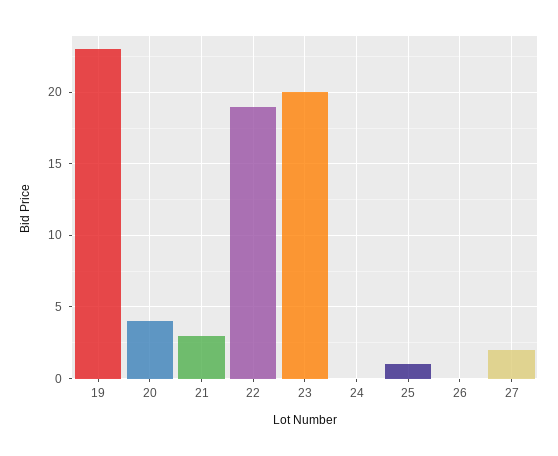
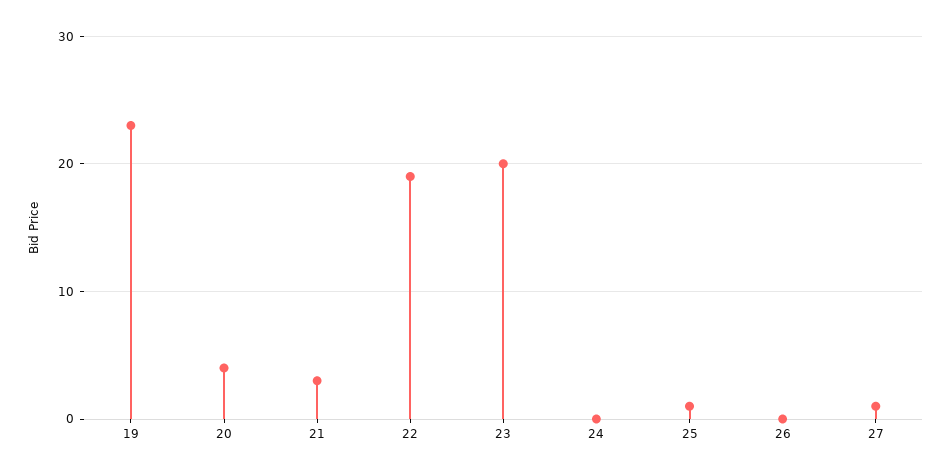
27: 2 -> 1

